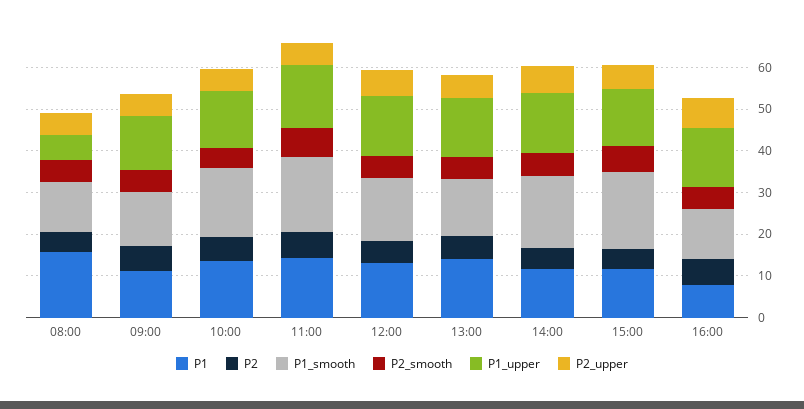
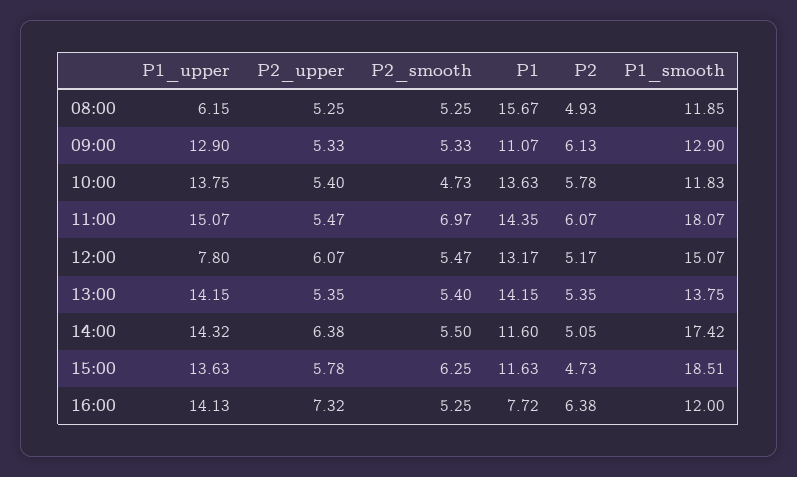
P1_smooth, 10:00: 16 -> 11.83
P1_upper, 12:00: 14 -> 7.8

